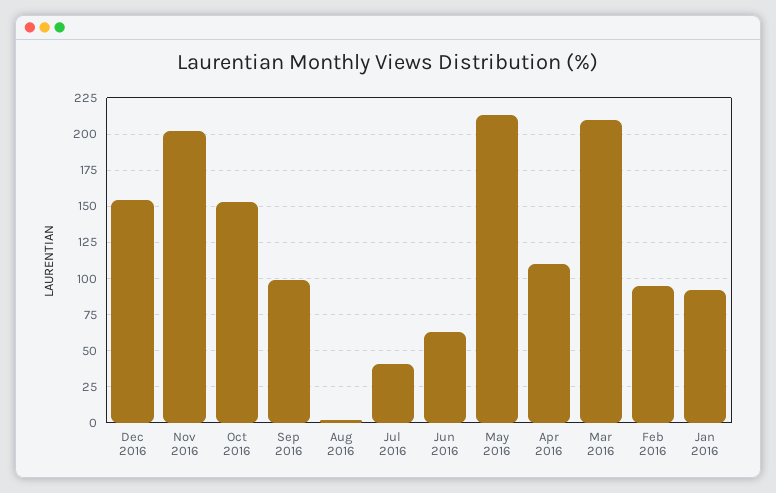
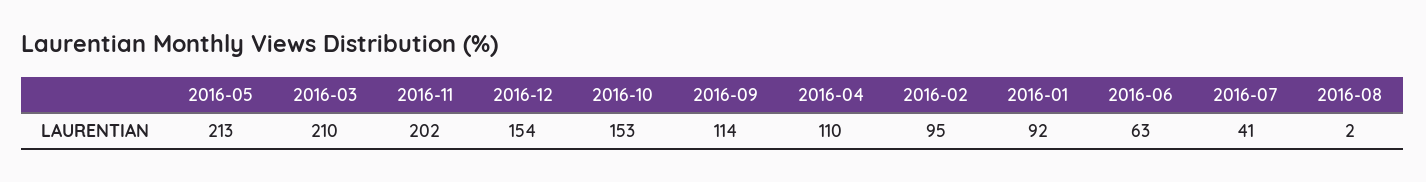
Sep 2016: 100 -> 114

